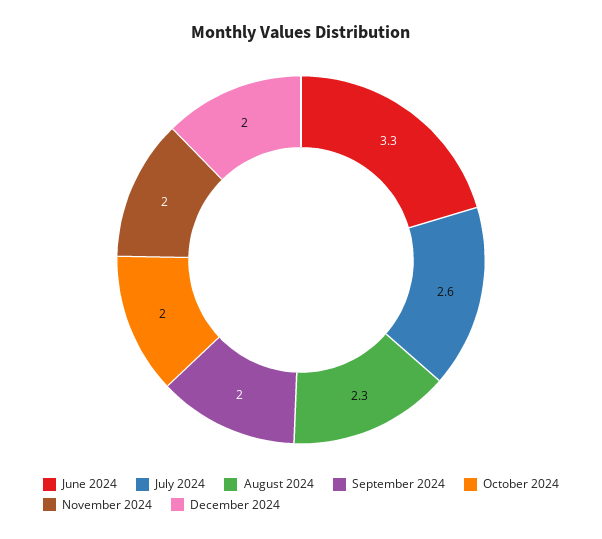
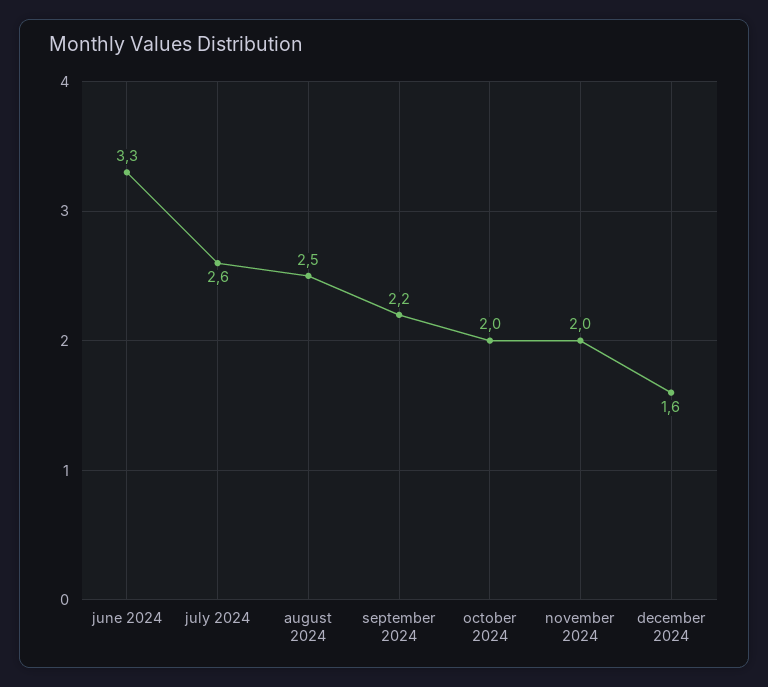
August 2024: 2.3 -> 2.5
September 2024: 2 -> 2.2
December 2024: 2 -> 1.6

